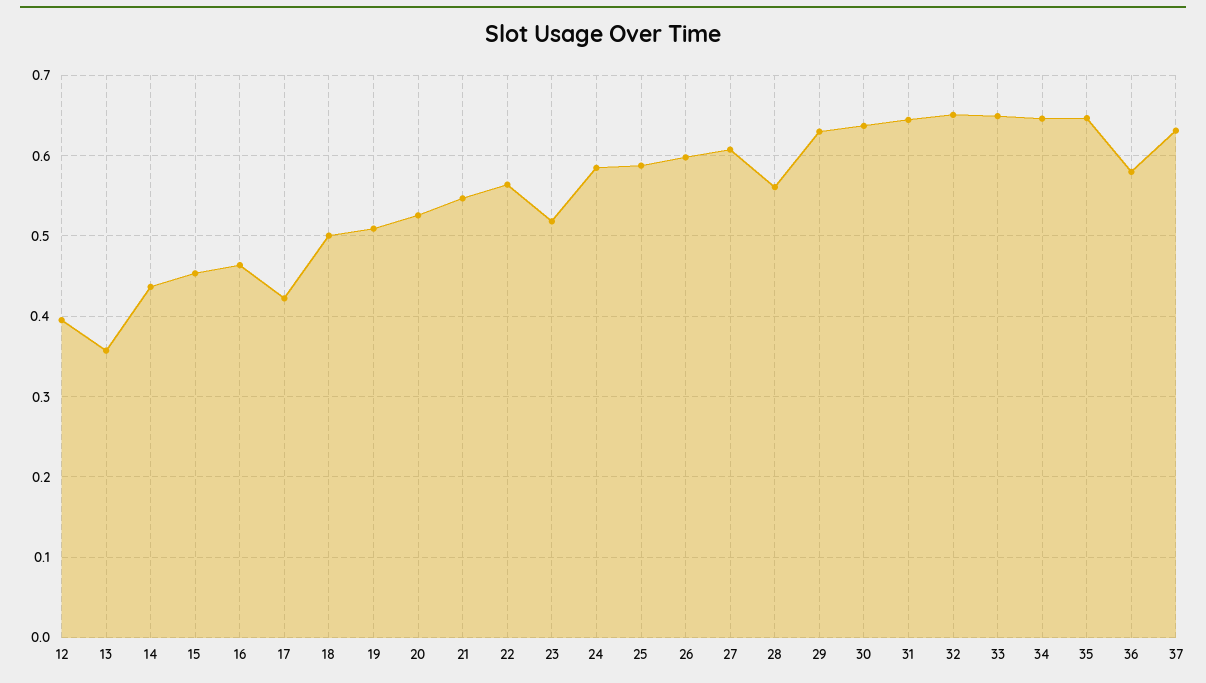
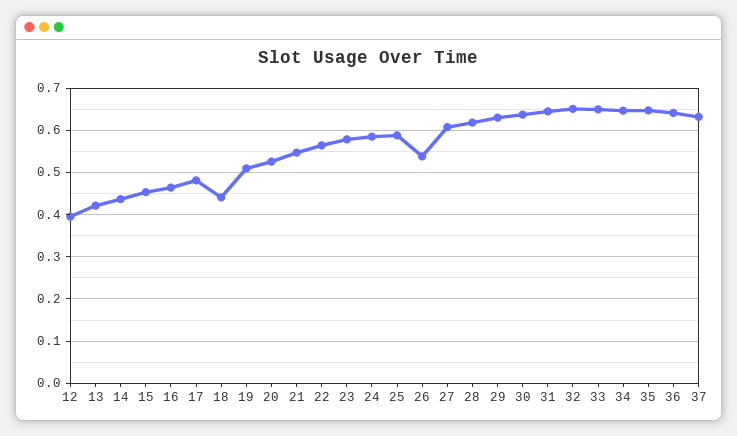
13: 0.36 -> 0.42
17: 0.42 -> 0.48
18: 0.5 -> 0.44
23: 0.52 -> 0.58
26: 0.6 -> 0.54
28: 0.56 -> 0.62
36: 0.58 -> 0.64

